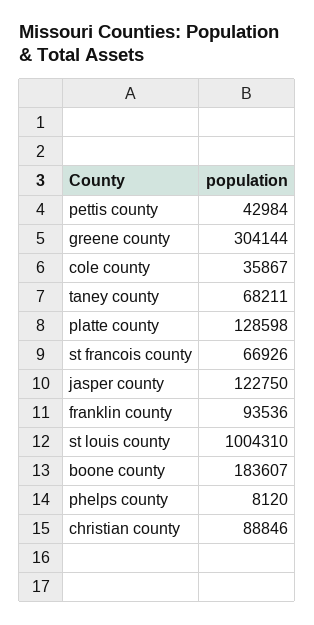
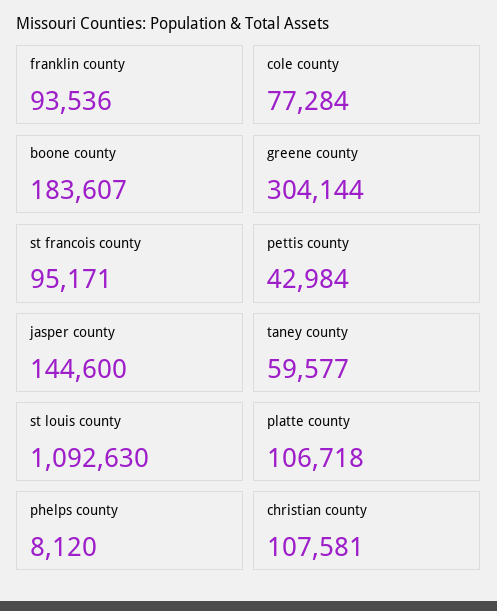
cole county: 35867 -> 77284
taney county: 68211 -> 59577
platte county: 128598 -> 106718
st francois county: 66926 -> 95171
jasper county: 122750 -> 144600
st louis county: 1004310 -> 1092630
christian county: 88846 -> 107581

